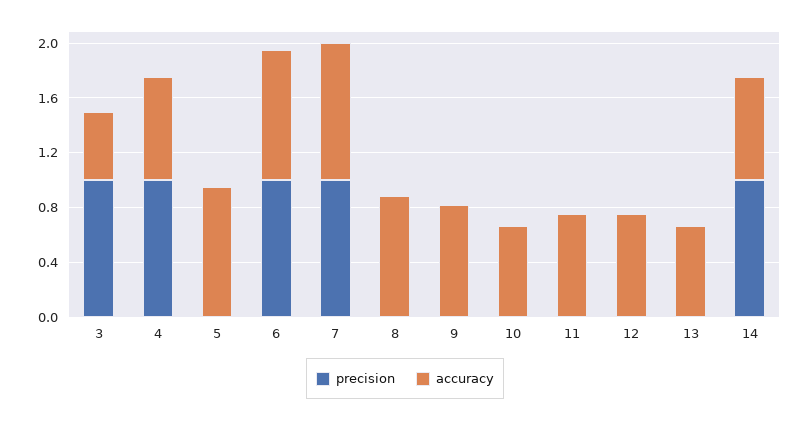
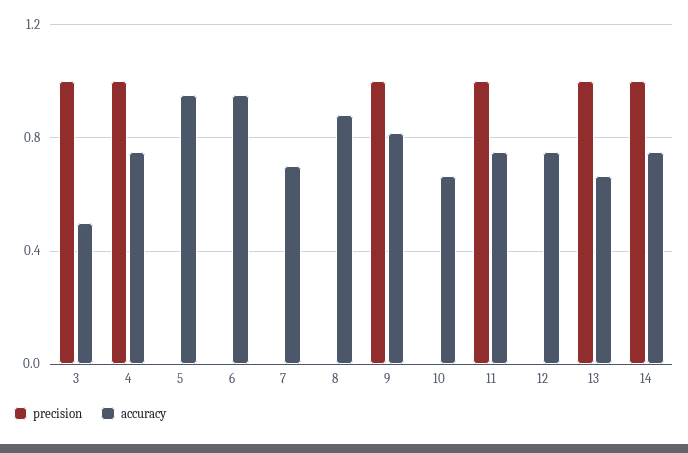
precision, 6: 1 -> 0
precision, 7: 1 -> 0
accuracy, 7: 1 -> 0.7
precision, 9: 0 -> 1
precision, 11: 0 -> 1
precision, 13: 0 -> 1

